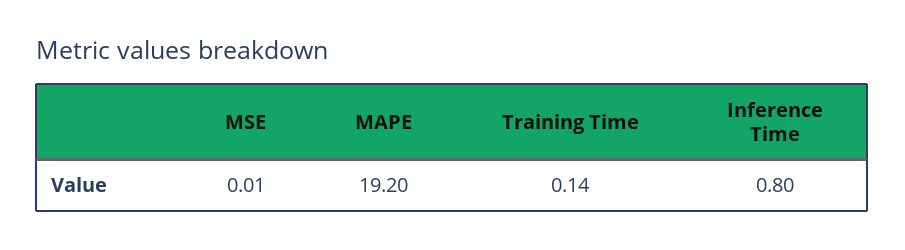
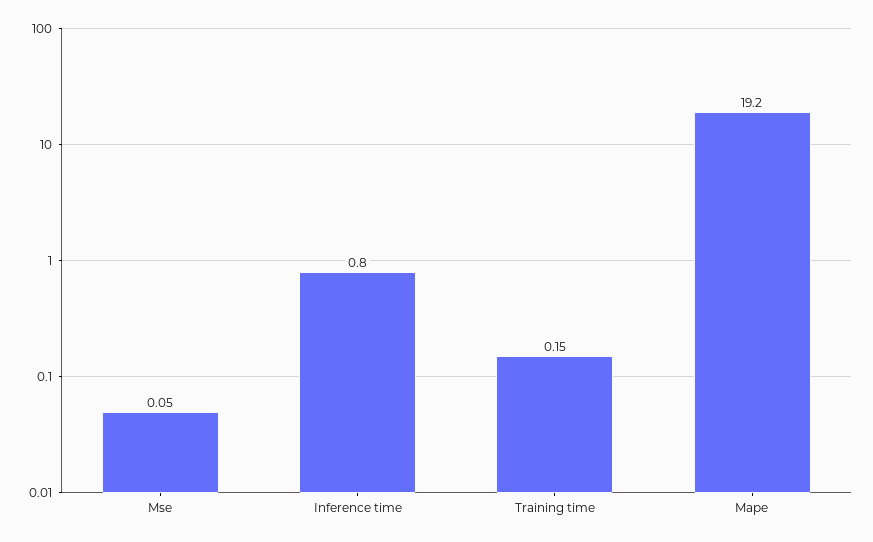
MSE: 0.01 -> 0.05
Training Time: 0.14 -> 0.15

